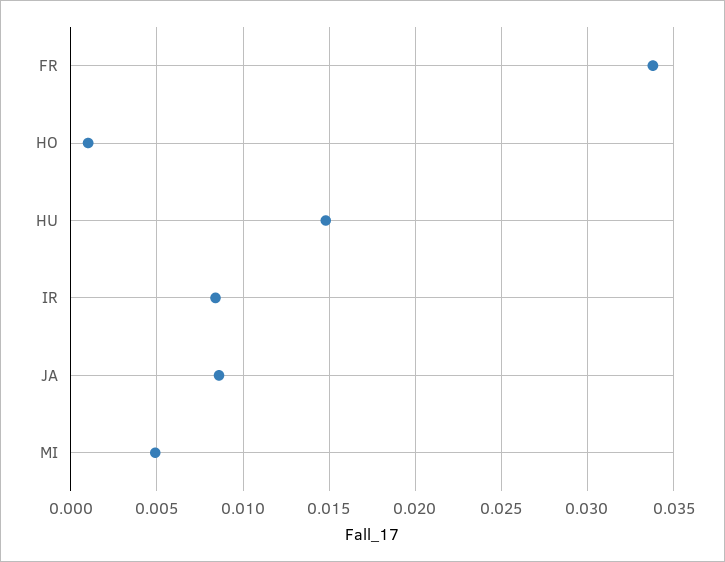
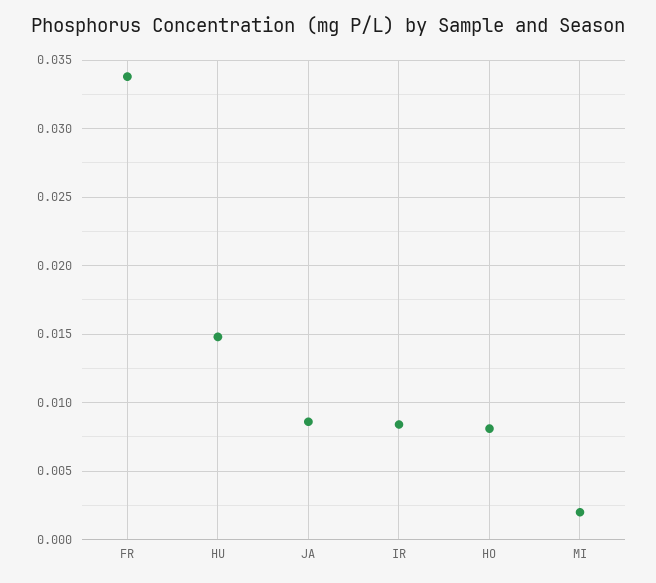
HO: 0.001 -> 0.008
MI: 0.005 -> 0.002

